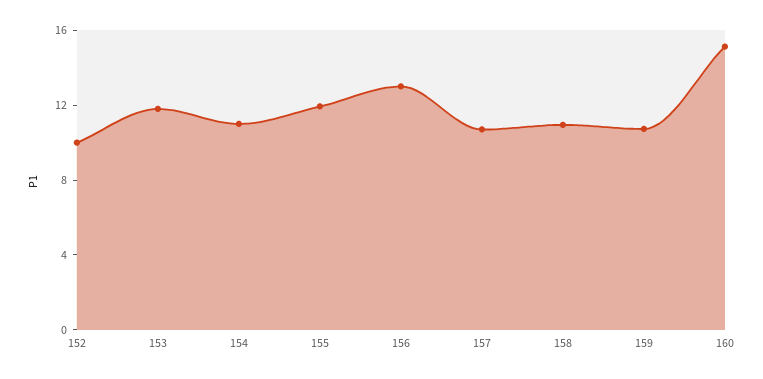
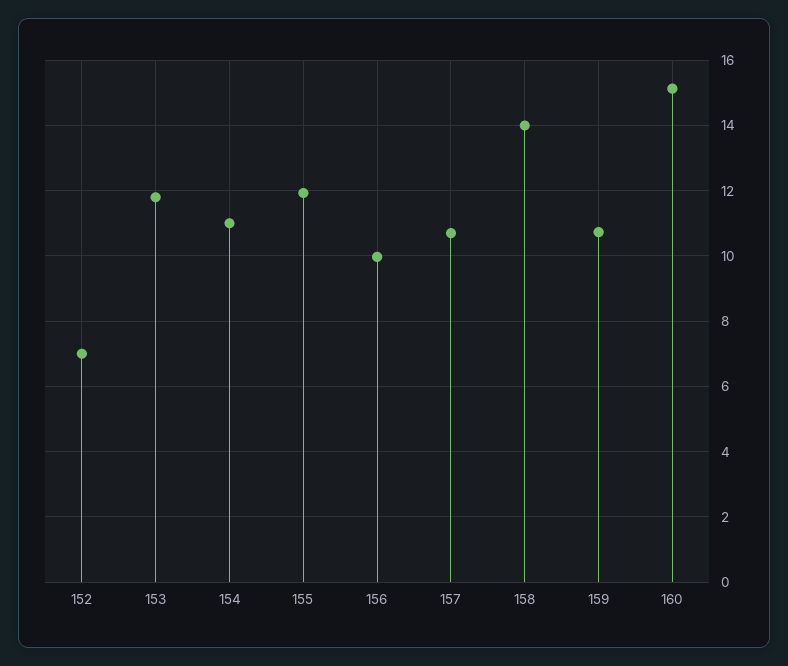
152: 10 -> 7
156: 13 -> 10
158: 11 -> 14

